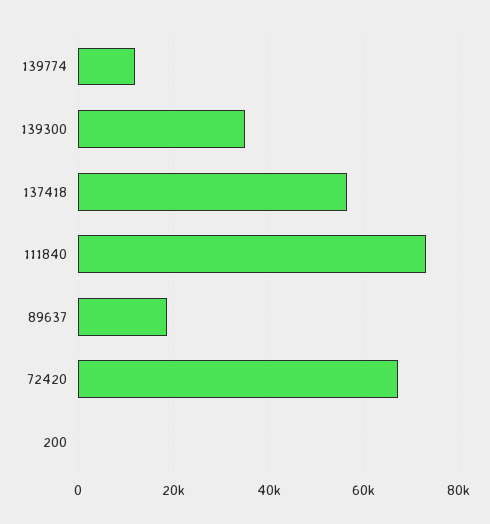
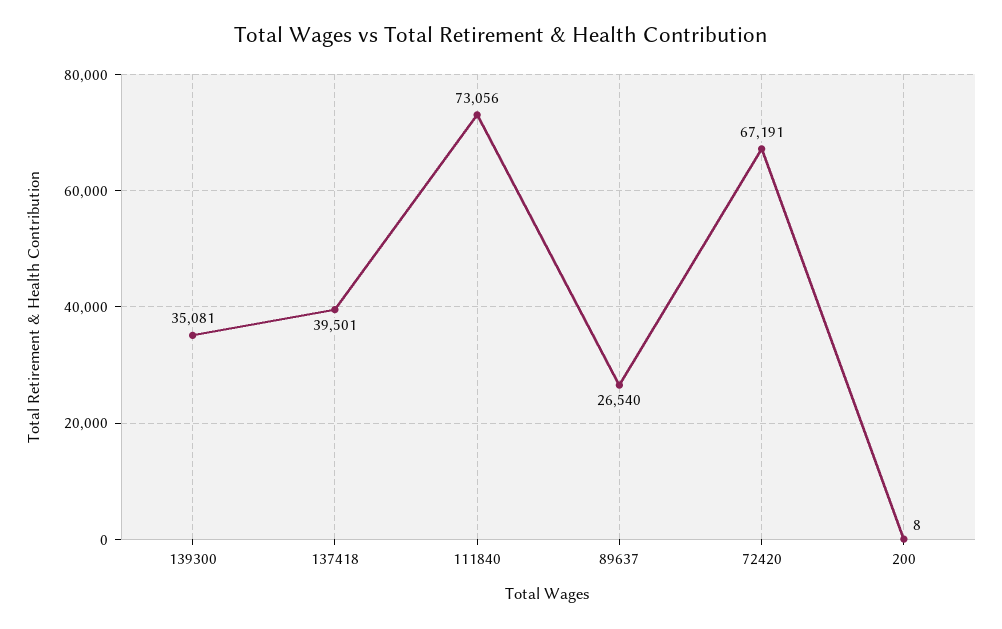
139774: 12000 -> none
137418: 56000 -> 39501
89637: 18000 -> 26540

